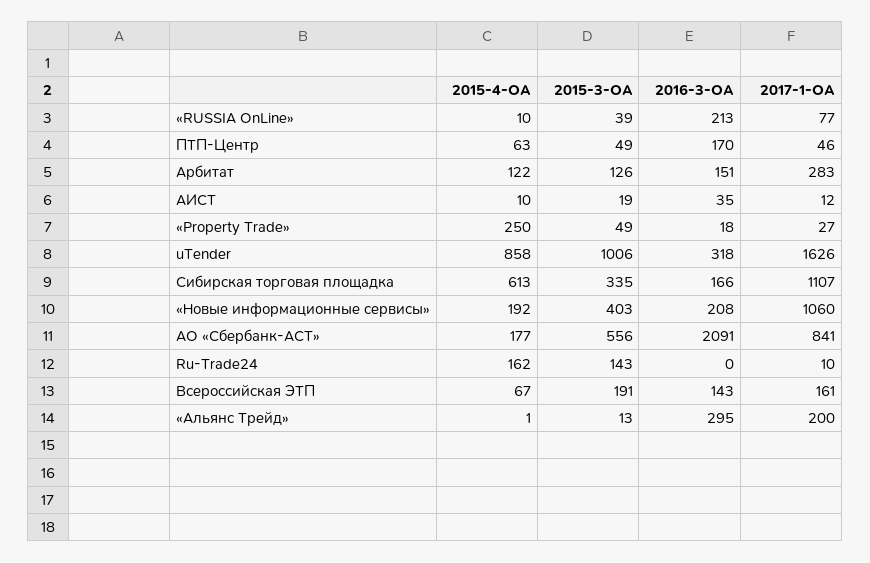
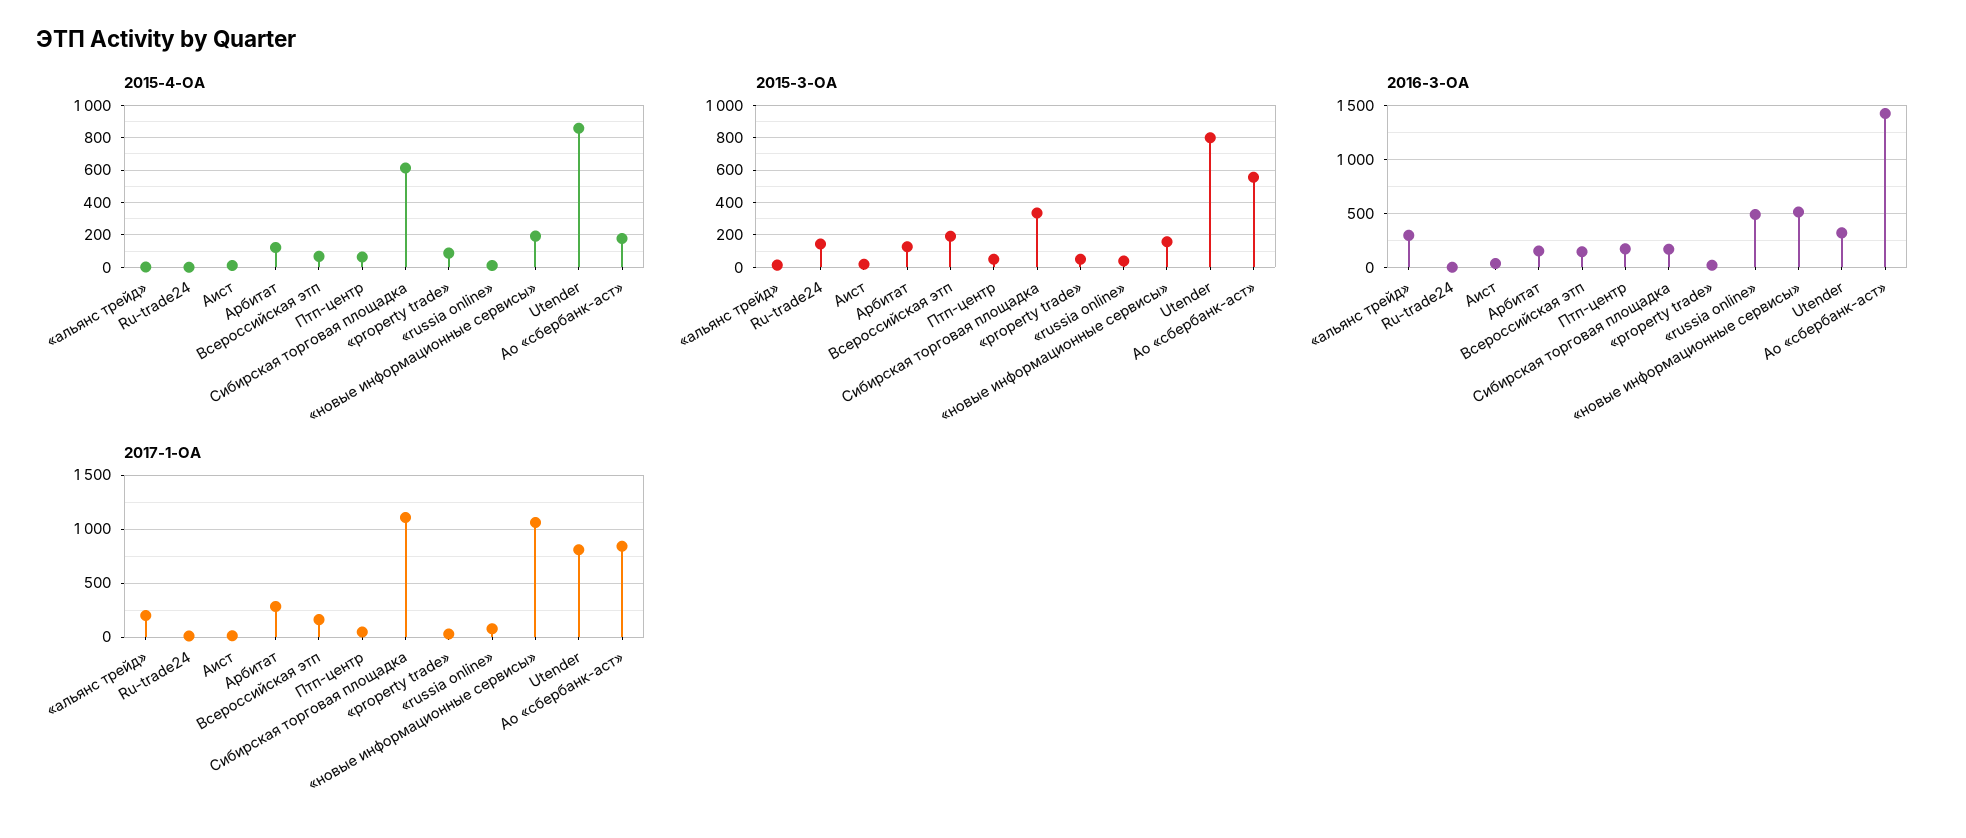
2016-3-ОА, «RUSSIA OnLine»: 213 -> 500
2015-4-ОА, «Property Trade»: 250 -> 100
2015-3-ОА, uTender: 1006 -> 800
2017-1-ОА, uTender: 1626 -> 800
2015-3-ОА, «Новые информационные сервисы»: 403 -> 150
2016-3-ОА, «Новые информационные сервисы»: 208 -> 500
2016-3-ОА, АО «Сбербанк-АСТ»: 2091 -> 1400
2015-4-ОА, Ru-Trade24: 162 -> 0

